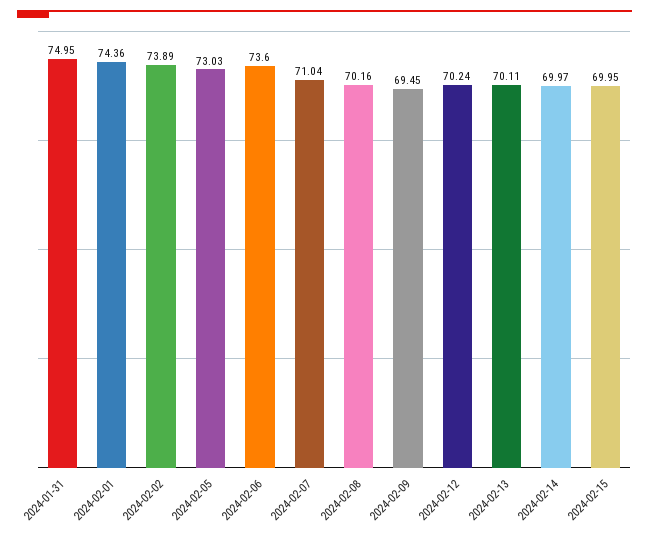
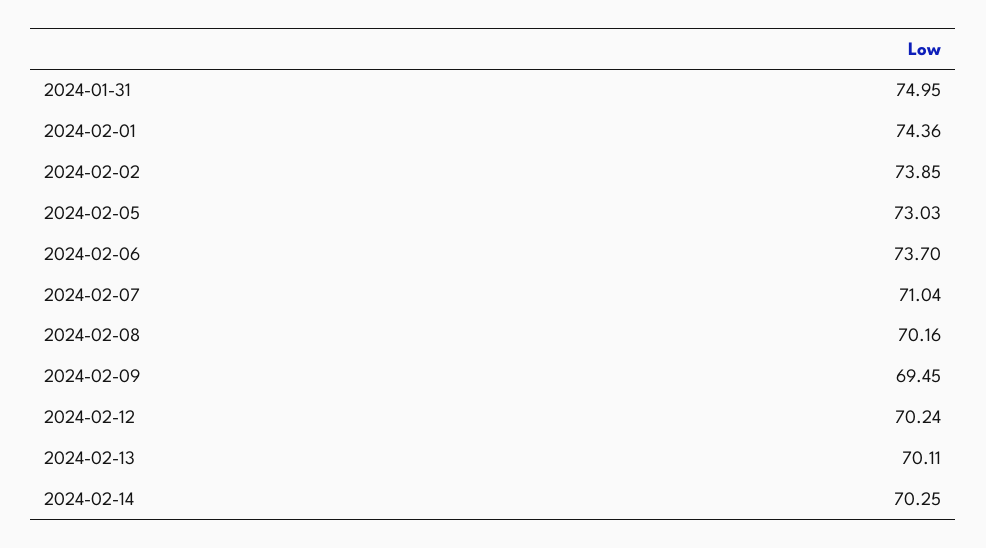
2024-02-02: 73.89 -> 73.85
2024-02-06: 73.6 -> 73.7
2024-02-14: 69.97 -> 70.25
2024-02-15: 69.95 -> none

